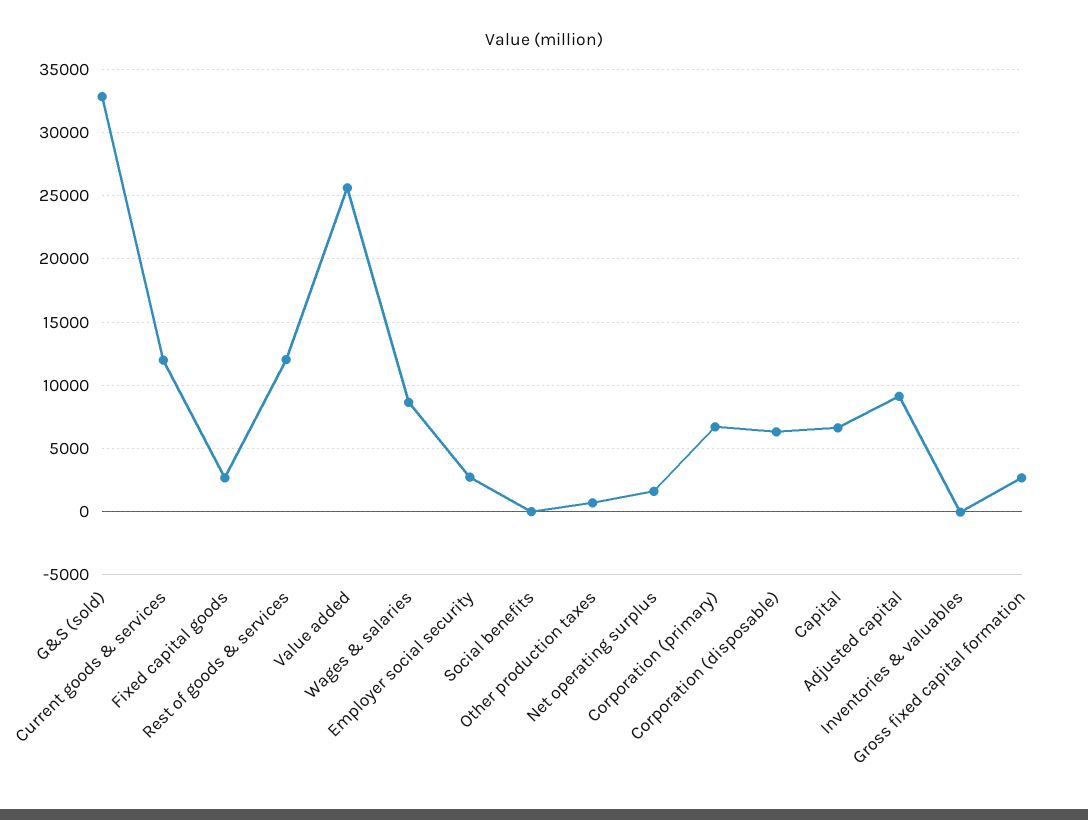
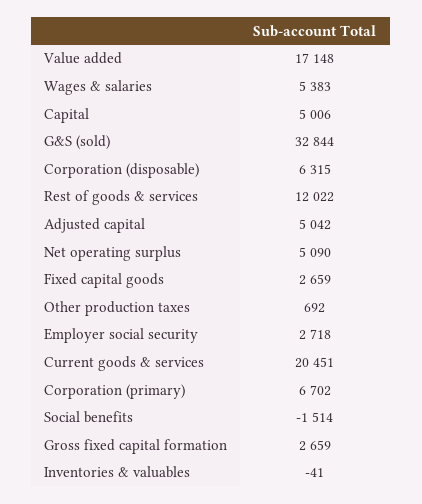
Current goods & services: 12000 -> 20451
Value added: 25500 -> 17148
Wages & salaries: 8500 -> 5383
Social benefits: 0 -> -1514
Net operating surplus: 1500 -> 5090
Capital: 6500 -> 5006
Adjusted capital: 9000 -> 5042

